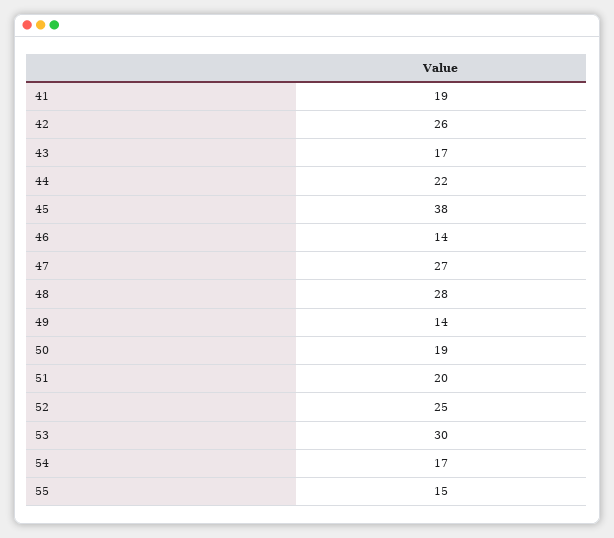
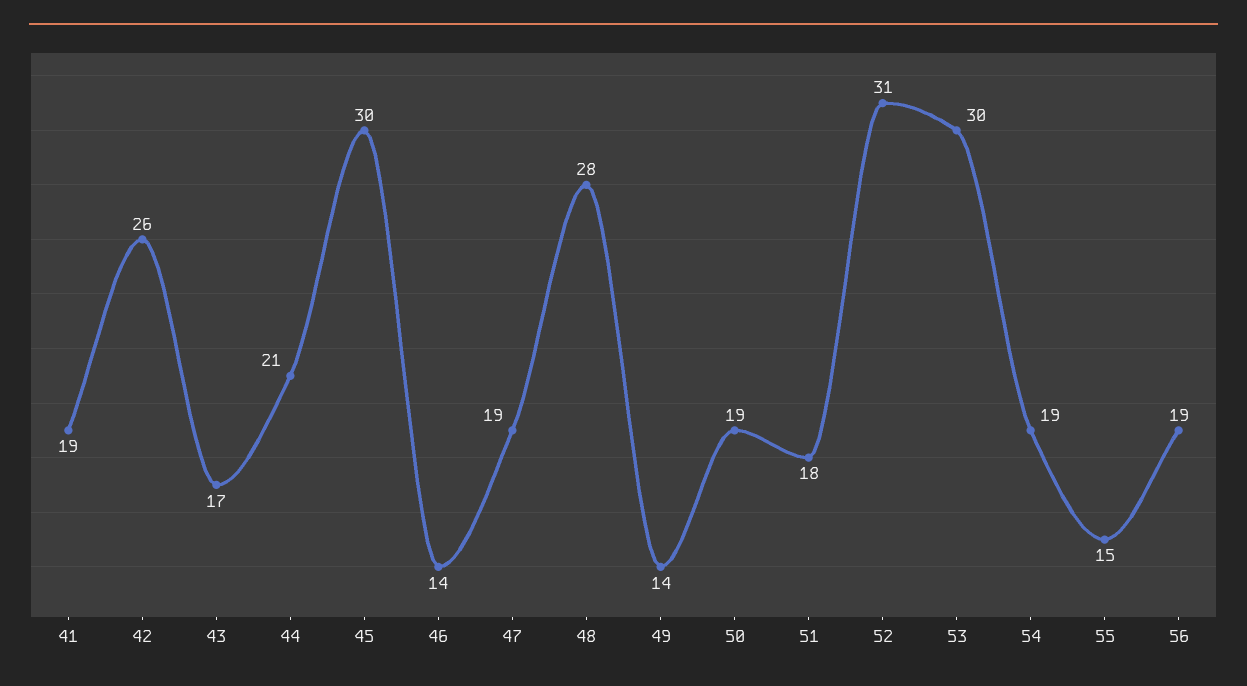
44: 22 -> 21
45: 38 -> 30
47: 27 -> 19
51: 20 -> 18
52: 25 -> 31
54: 17 -> 19
56: none -> 19

